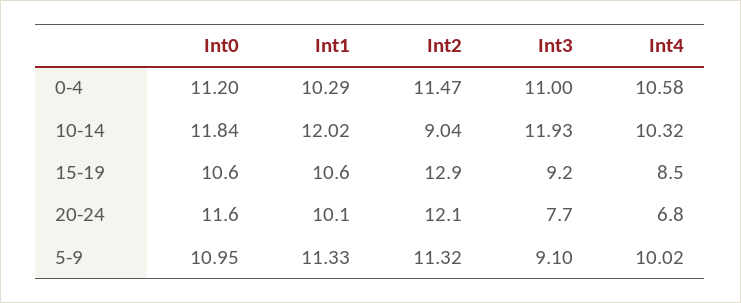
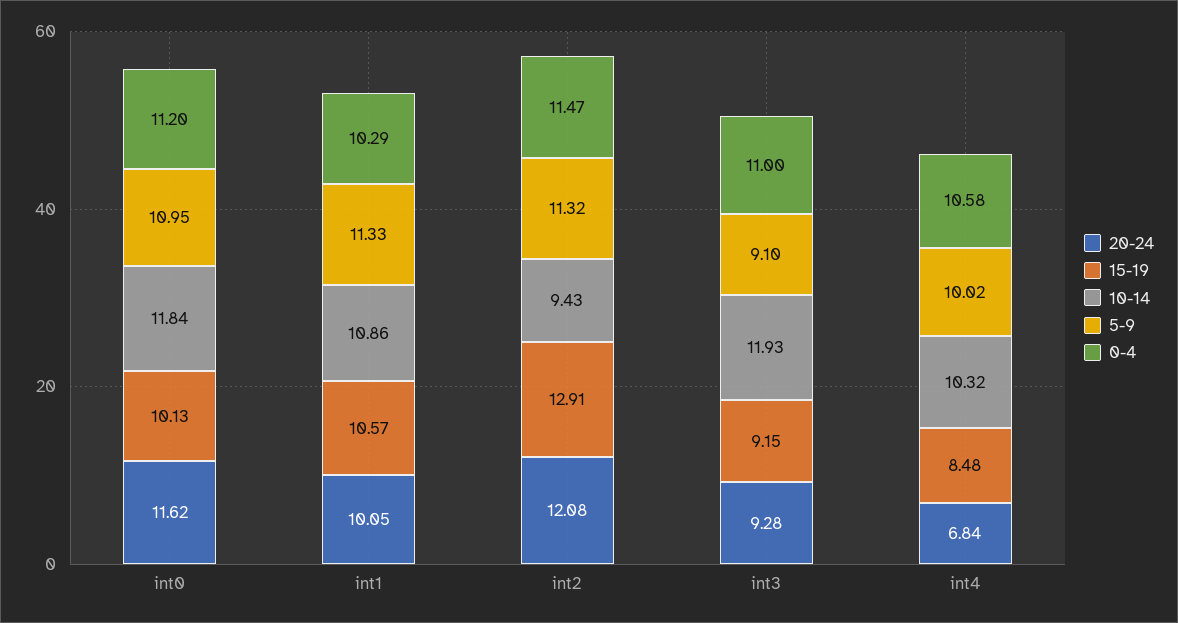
10-14, Int1: 12.02 -> 10.86
10-14, Int2: 9.04 -> 9.43
15-19, Int0: 10.6 -> 10.13
20-24, Int3: 7.7 -> 9.28

